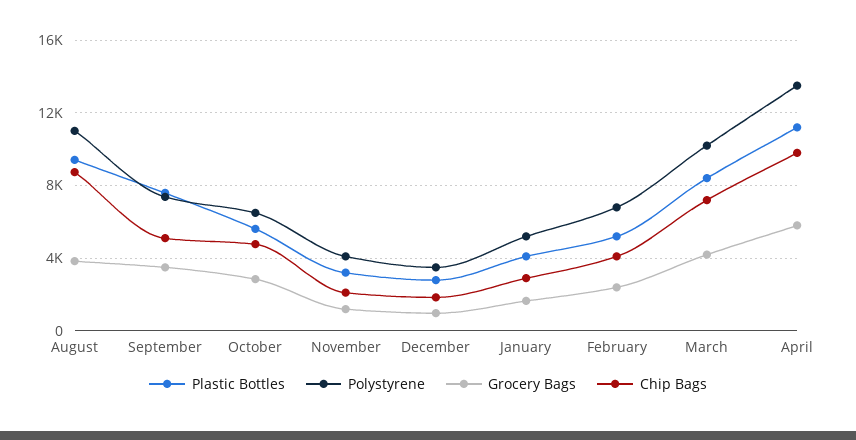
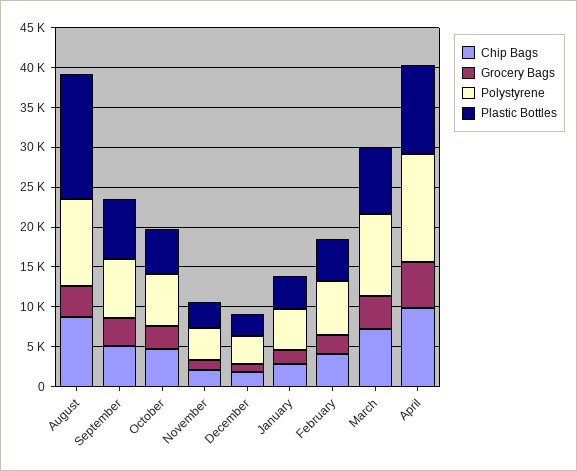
Plastic Bottles, August: 9500 -> 15000

